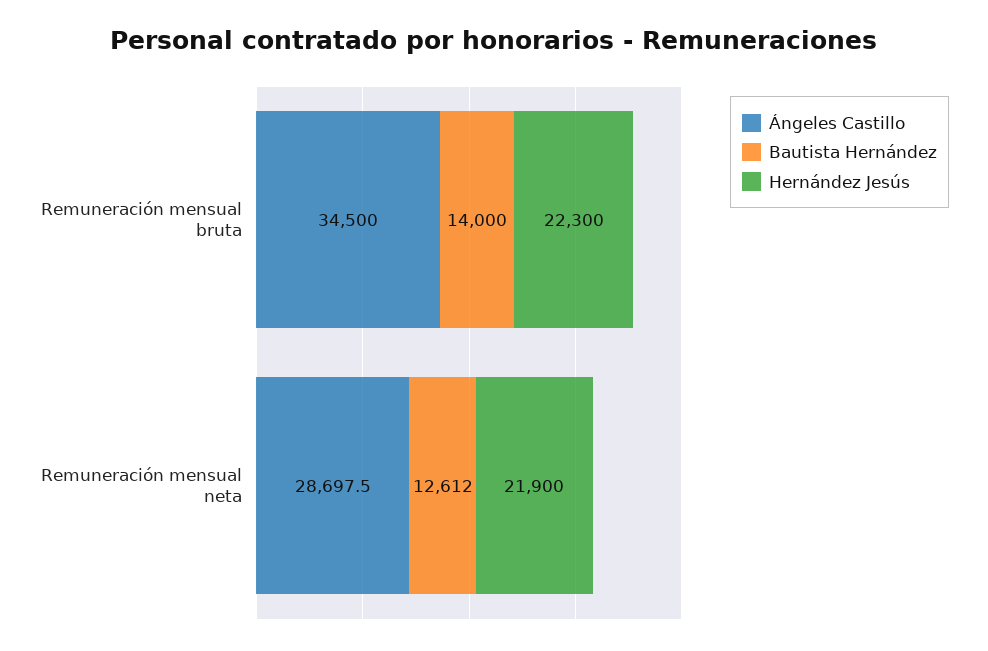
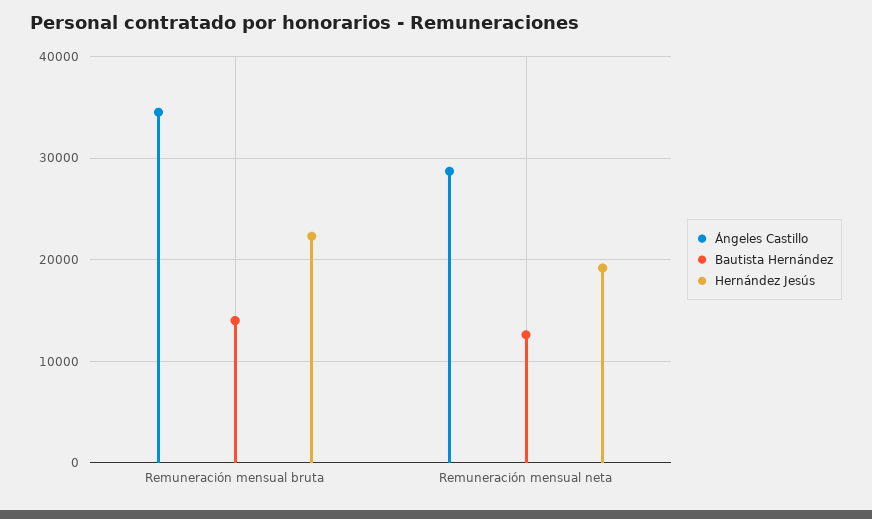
Hernández Jesús, Remuneración mensual neta: 21900 -> 19000

